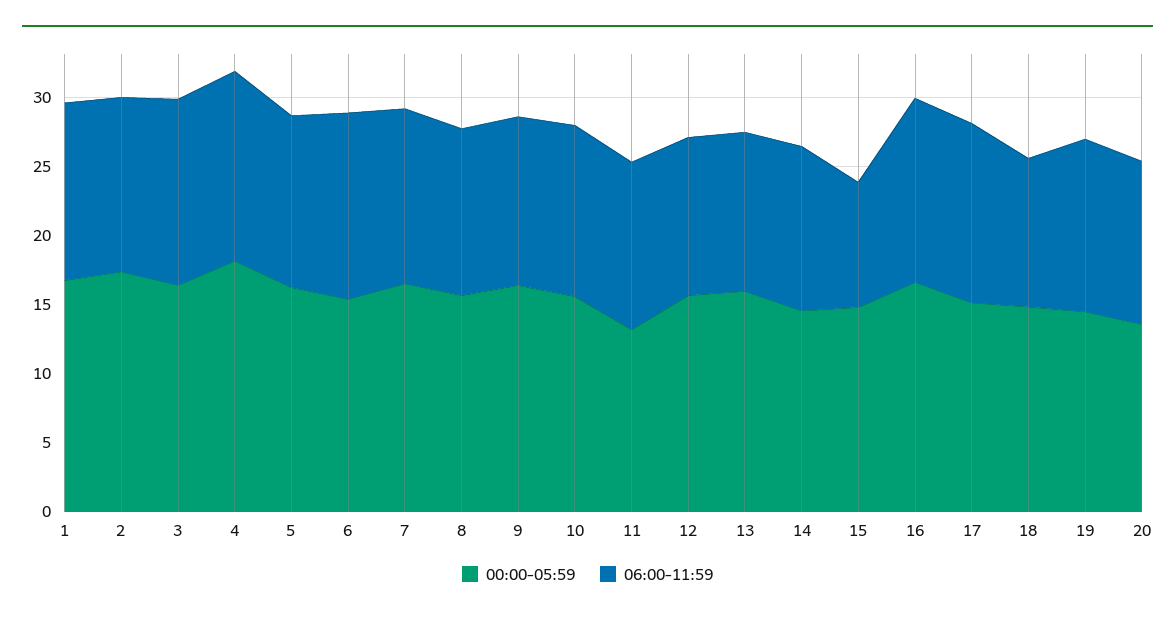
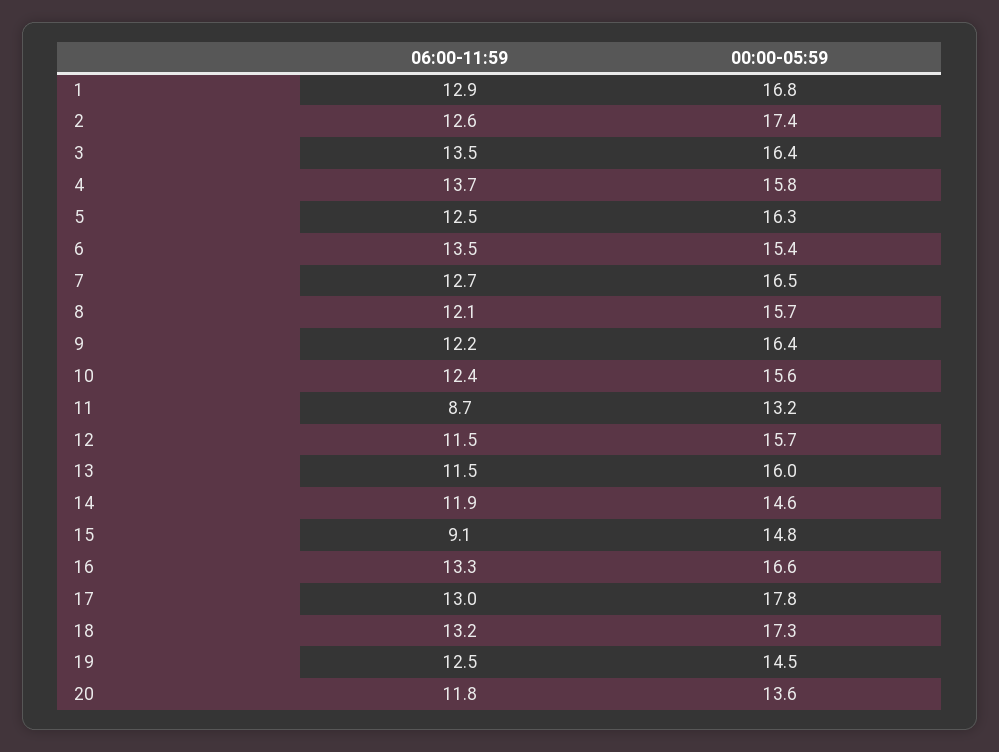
00:00-05:59, 4: 18 -> 15.8
06:00-11:59, 11: 12 -> 8.7
00:00-05:59, 17: 15 -> 17.8
00:00-05:59, 18: 15 -> 17.3
06:00-11:59, 18: 11 -> 13.2

